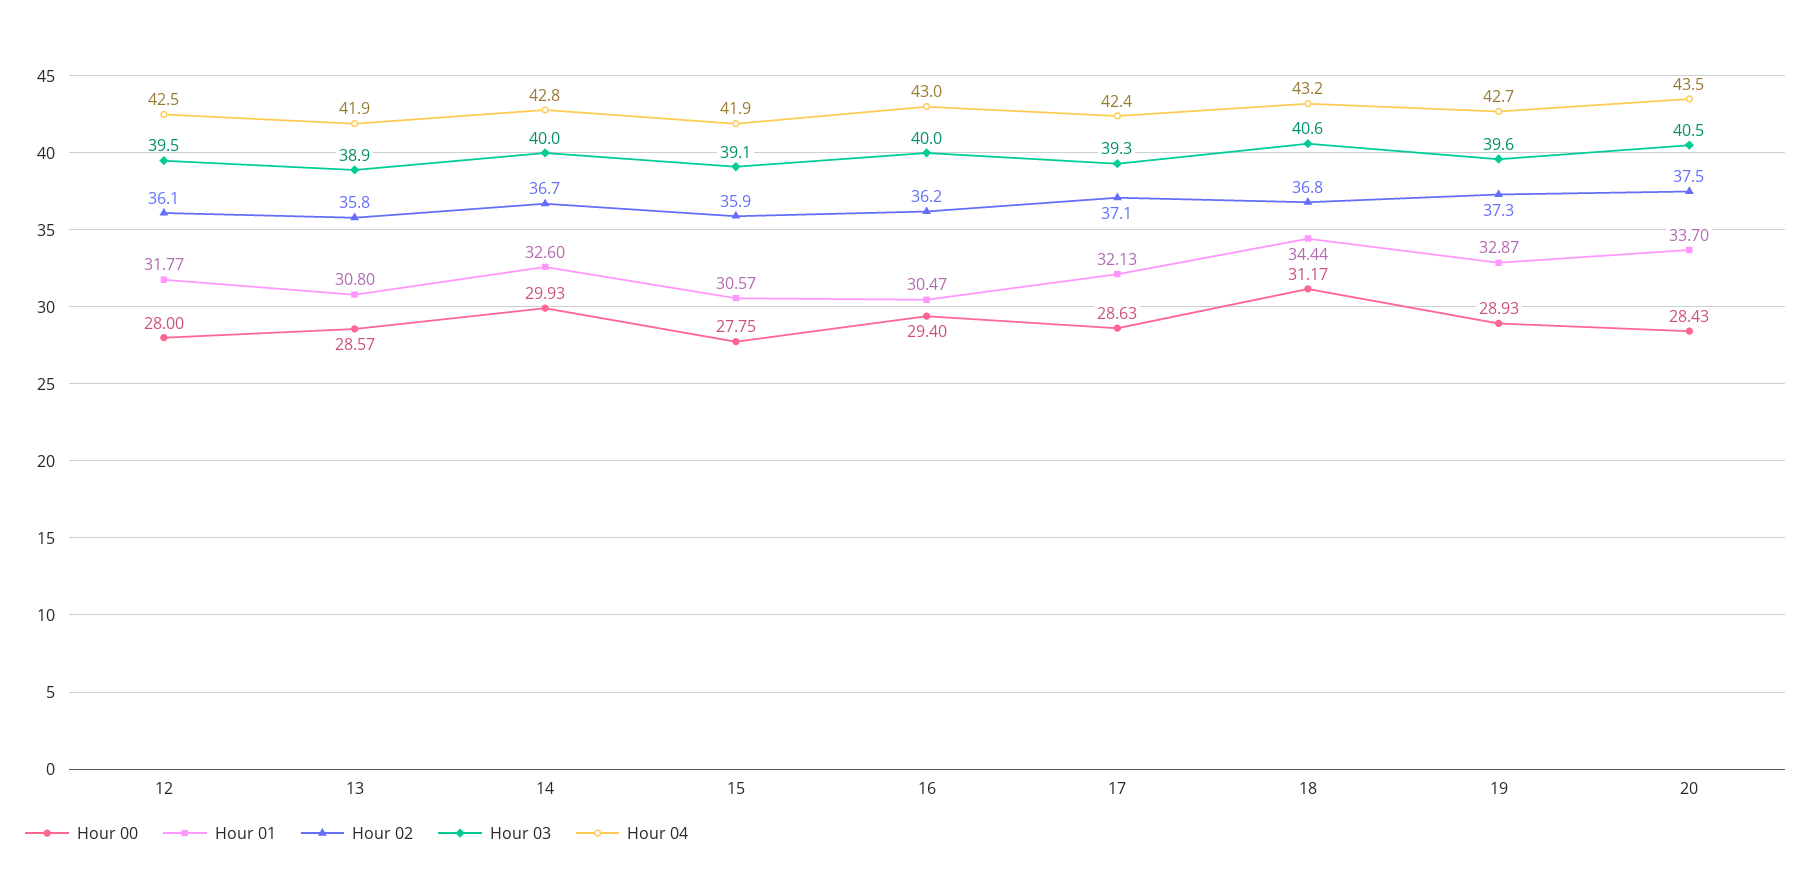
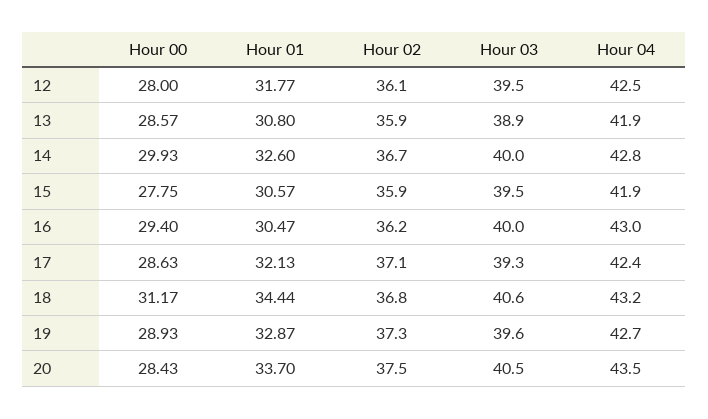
Hour 02, 13: 35.8 -> 35.9
Hour 03, 15: 39.1 -> 39.5

